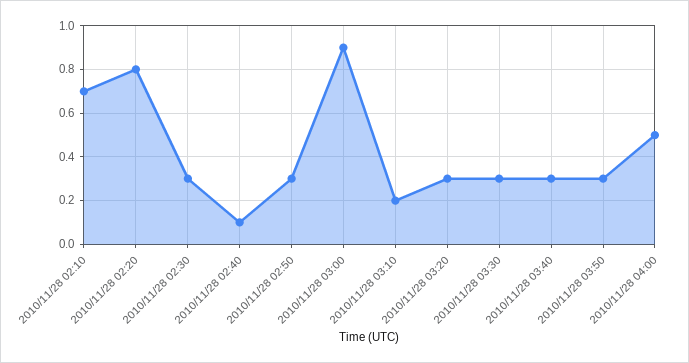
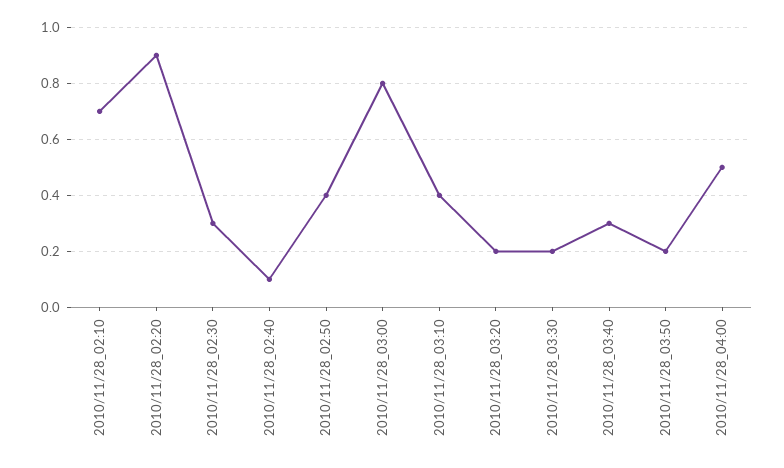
2010/11/28 02:20: 0.8 -> 0.9
2010/11/28 02:50: 0.3 -> 0.4
2010/11/28 03:00: 0.9 -> 0.8
2010/11/28 03:10: 0.2 -> 0.4
2010/11/28 03:20: 0.3 -> 0.2
2010/11/28 03:30: 0.3 -> 0.2
2010/11/28 03:50: 0.3 -> 0.2

